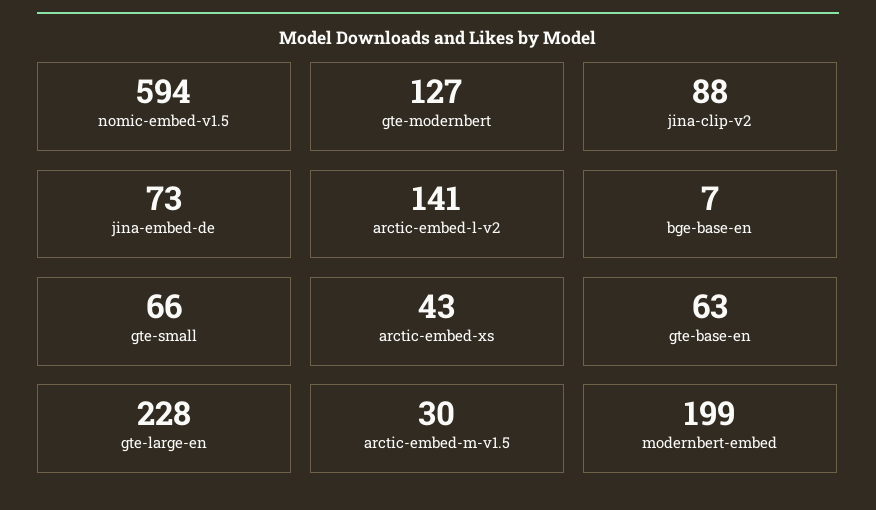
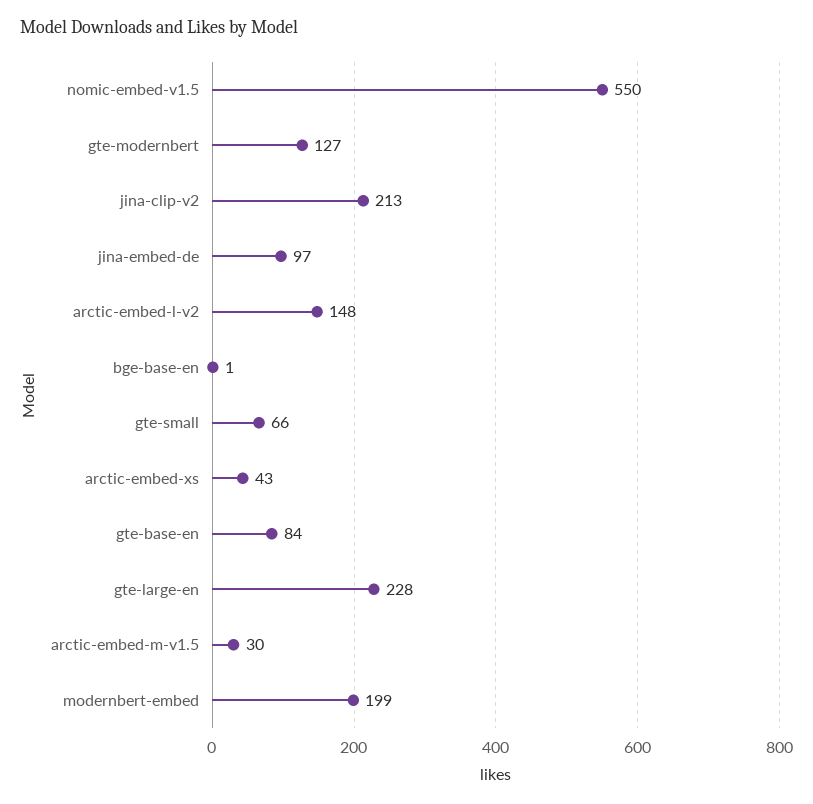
nomic-embed-v1.5: 594 -> 550
jina-clip-v2: 88 -> 213
jina-embed-de: 73 -> 97
arctic-embed-l-v2: 141 -> 148
bge-base-en: 7 -> 1
gte-base-en: 63 -> 84

